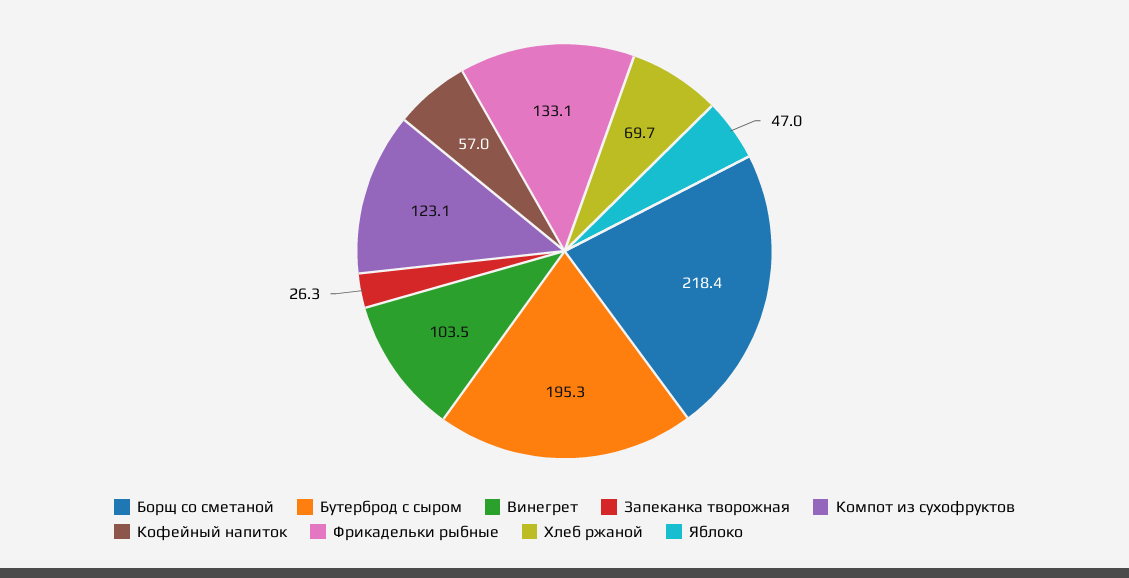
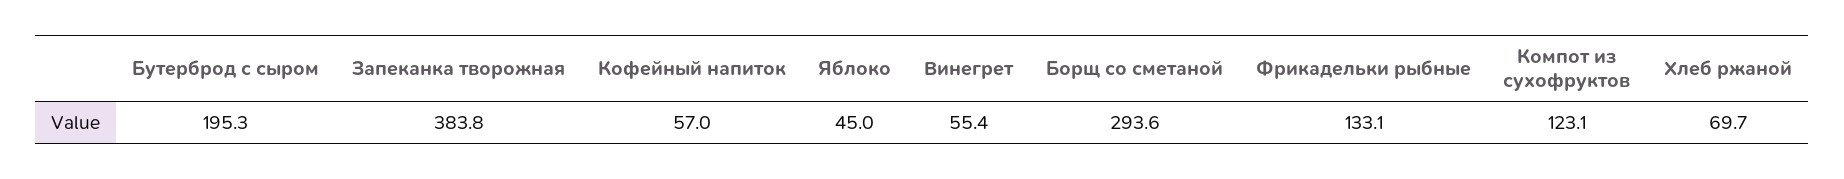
Борщ со сметаной: 218.4 -> 293.6
Винегрет: 103.5 -> 55.4
Запеканка творожная: 26.3 -> 383.8
Яблоко: 47 -> 45

